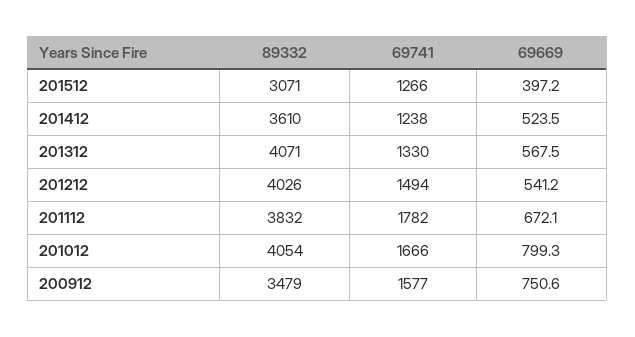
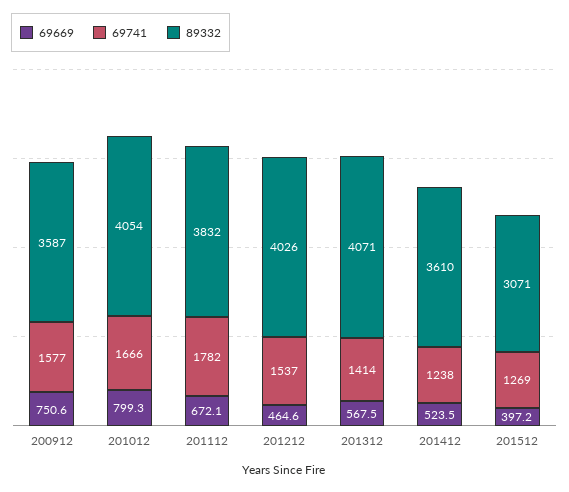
69741, 201512: 1266 -> 1269
69741, 201312: 1330 -> 1414
69741, 201212: 1494 -> 1537
69669, 201212: 541.2 -> 464.6
89332, 200912: 3479 -> 3587

